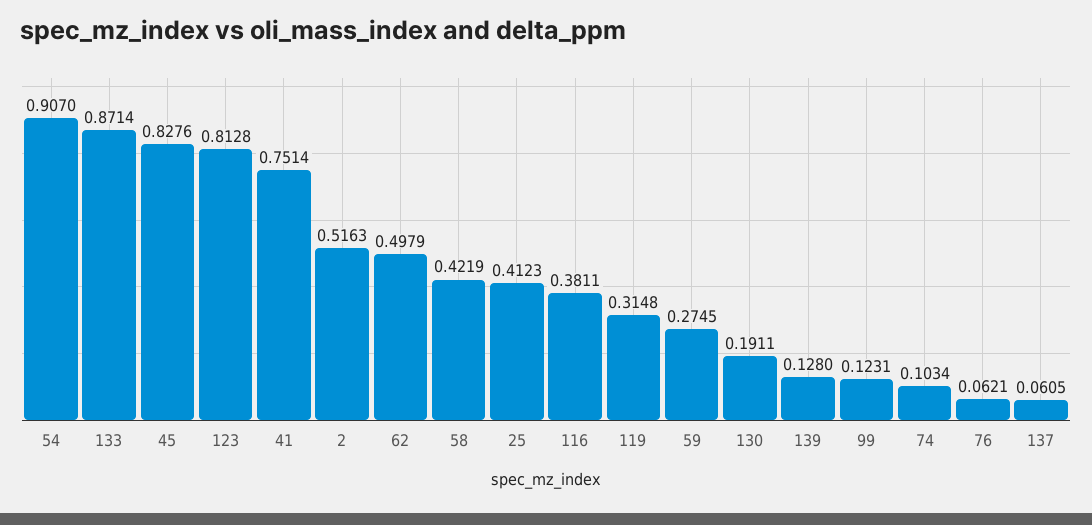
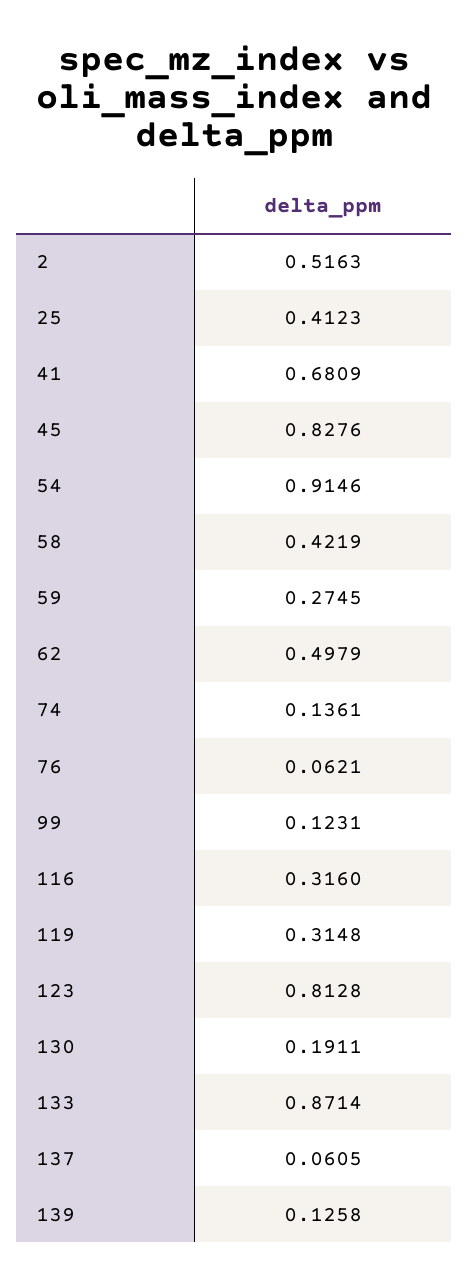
54: 0.907 -> 0.9146
41: 0.7514 -> 0.6809
116: 0.3811 -> 0.316
139: 0.128 -> 0.1258
74: 0.1034 -> 0.1361

